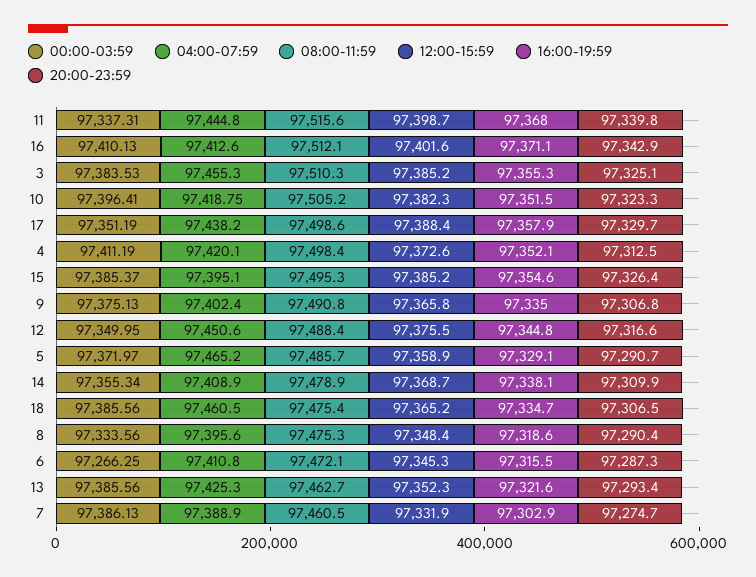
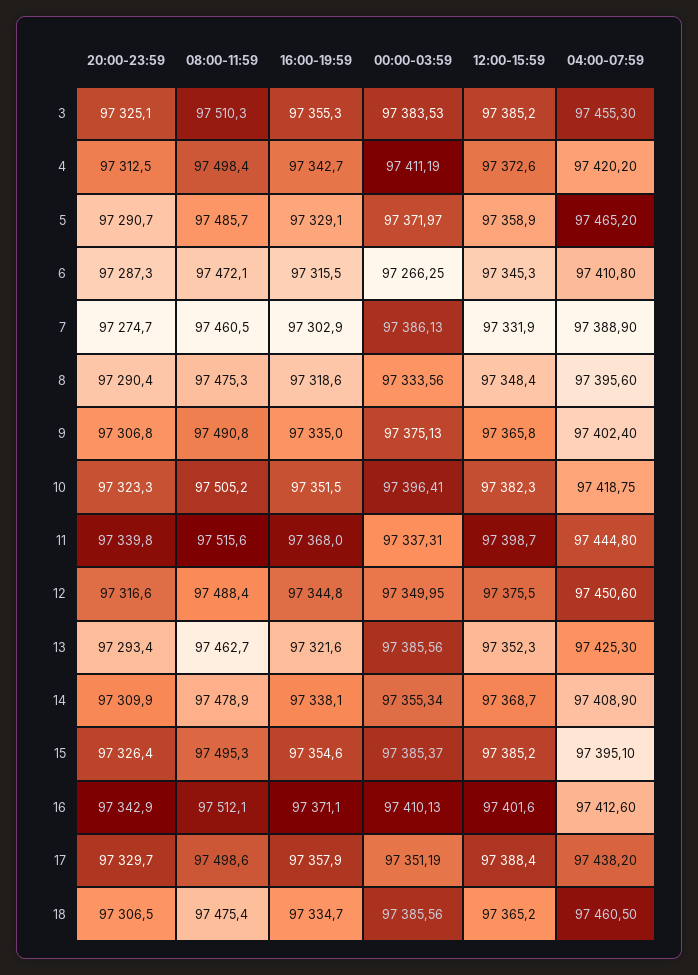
04:00-07:59, 4: 97420.1 -> 97420.2
16:00-19:59, 4: 97352.1 -> 97342.7

